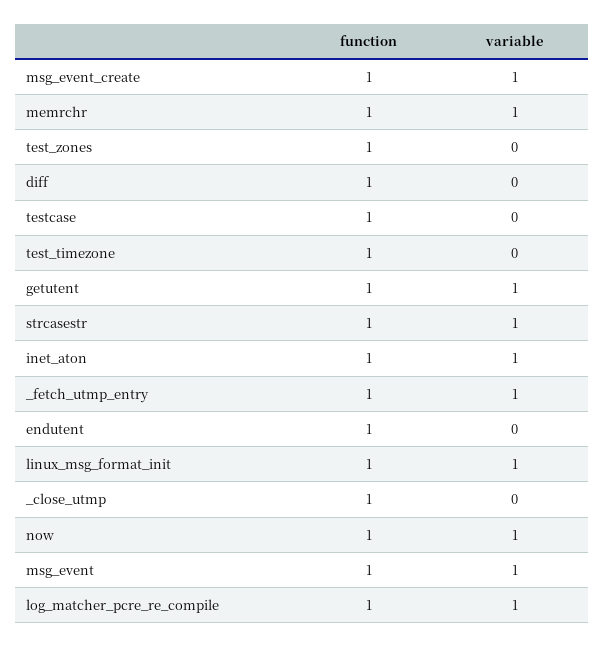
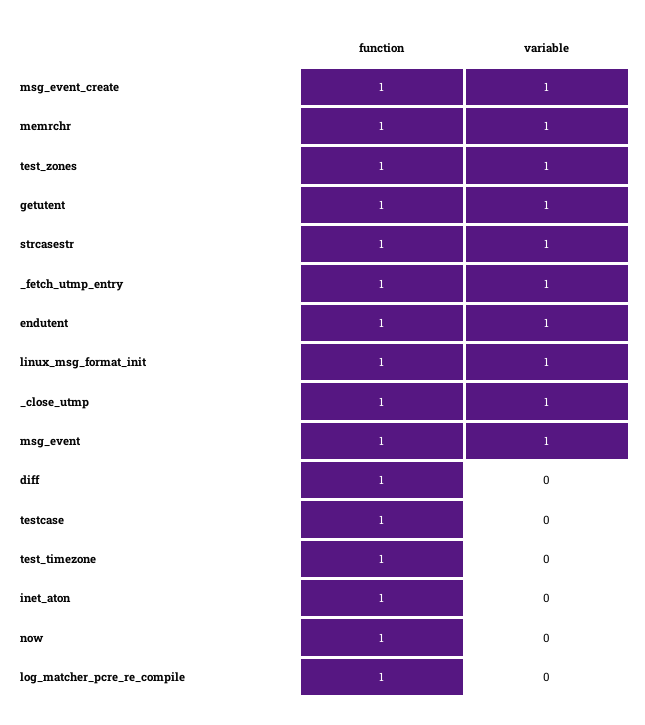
variable, test_zones: 0 -> 1
variable, inet_aton: 1 -> 0
variable, endutent: 0 -> 1
variable, _close_utmp: 0 -> 1
variable, now: 1 -> 0
variable, log_matcher_pcre_re_compile: 1 -> 0

